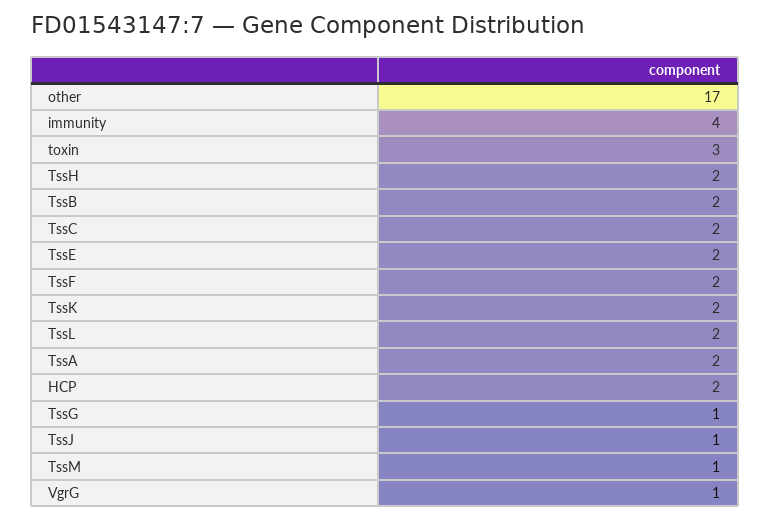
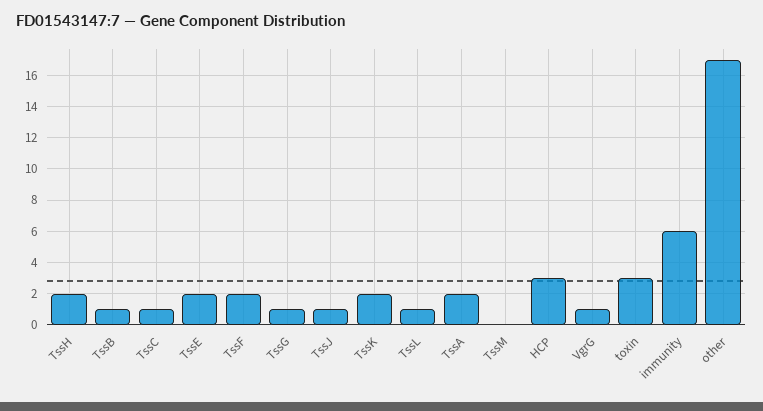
immunity: 4 -> 6
TssB: 2 -> 1
TssC: 2 -> 1
TssL: 2 -> 1
HCP: 2 -> 3
TssM: 1 -> 0

